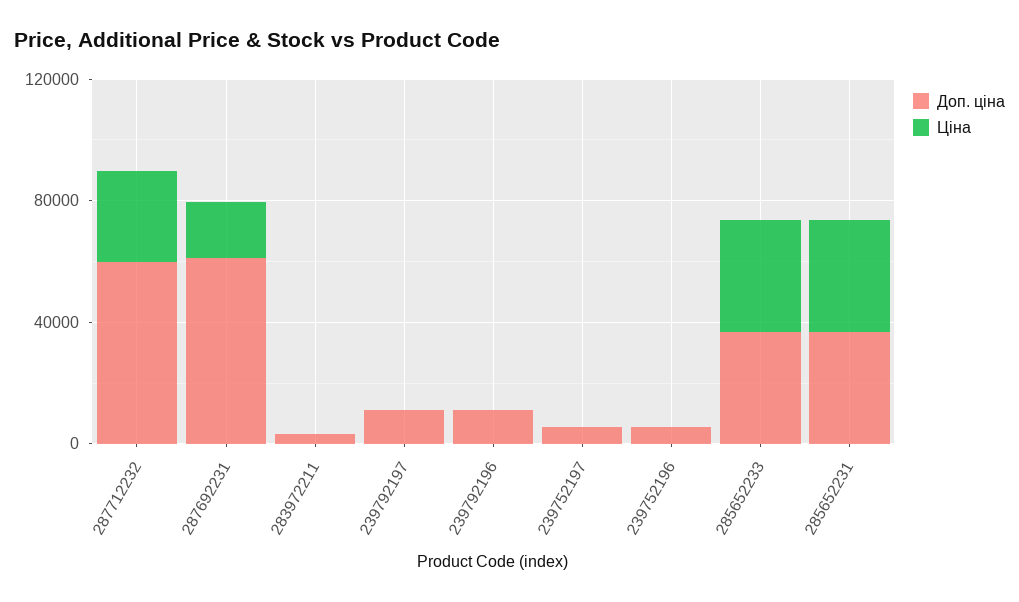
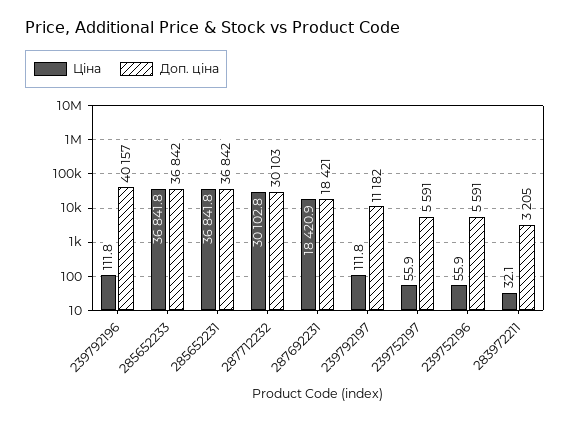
Доп. ціна, 287712232: 60000 -> 30103
Доп. ціна, 287692231: 60000 -> 18421
Доп. ціна, 239792196: 10000 -> 40157

